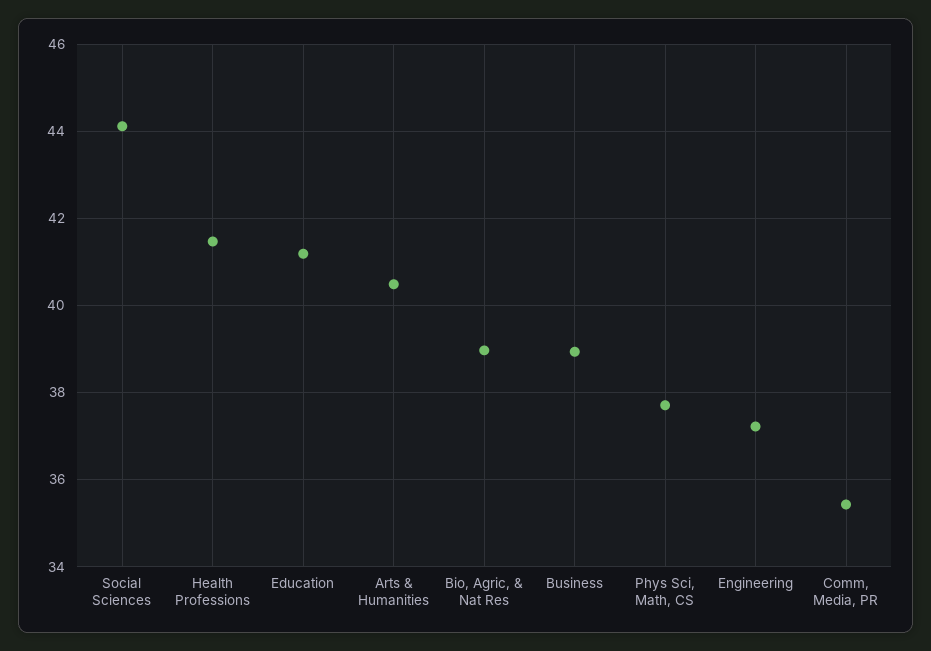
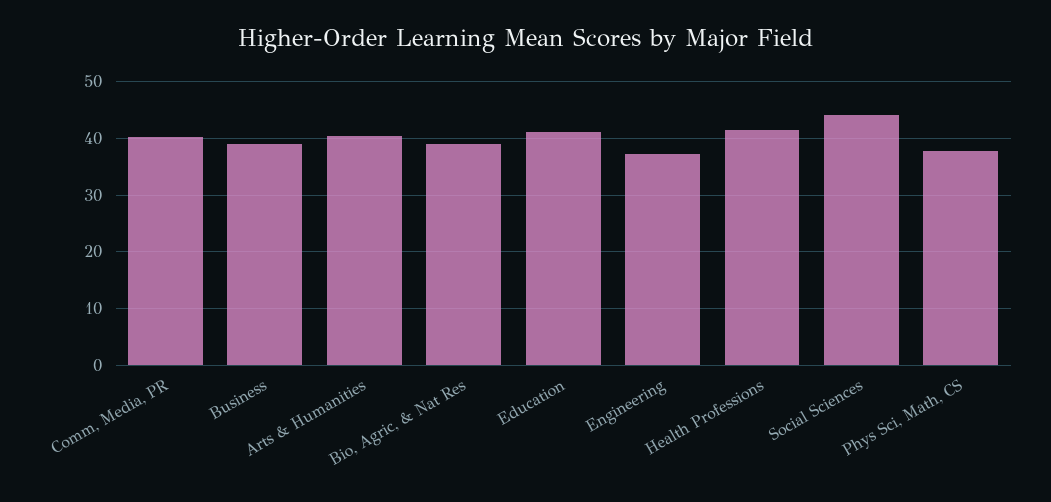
Comm, Media, PR: 35.4 -> 40

